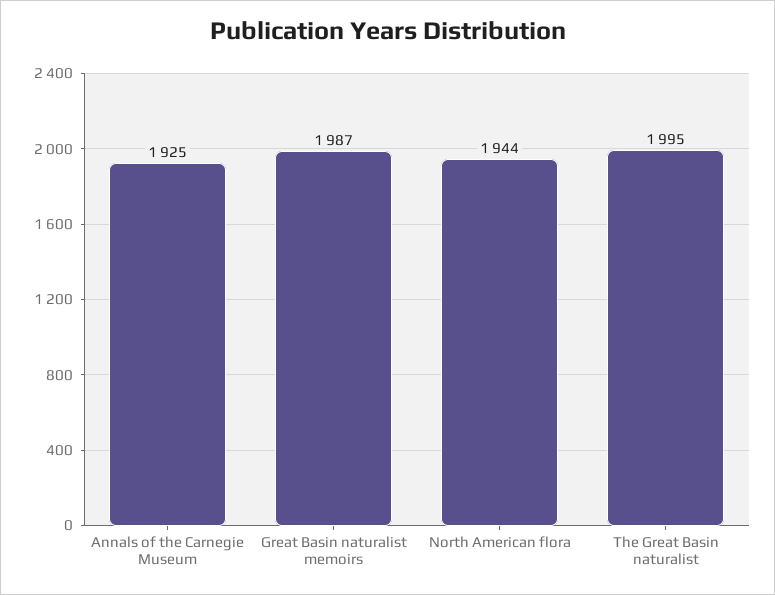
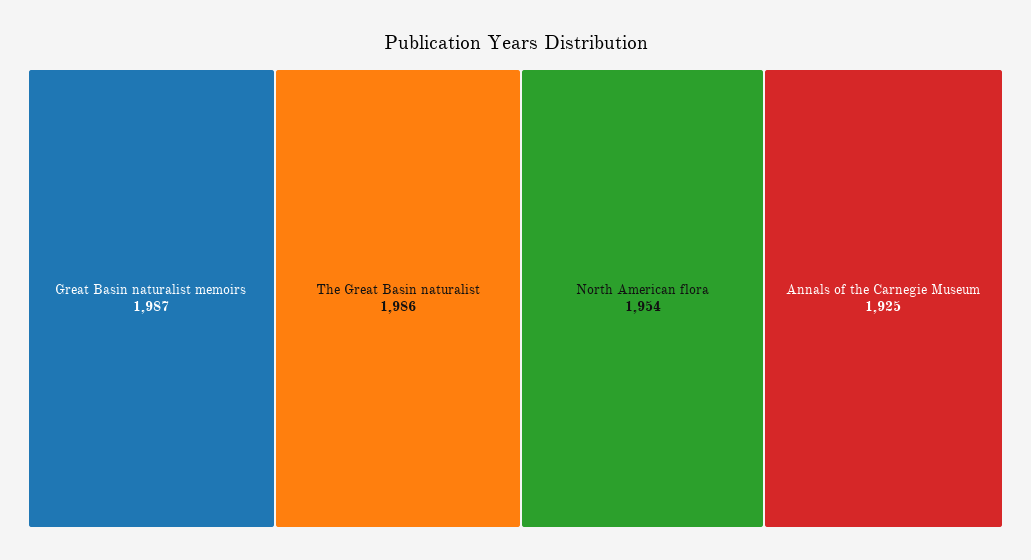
North American flora: 1944 -> 1954
The Great Basin naturalist: 1995 -> 1986

